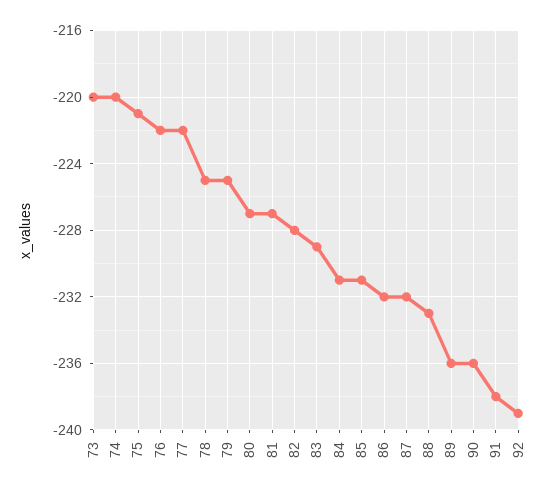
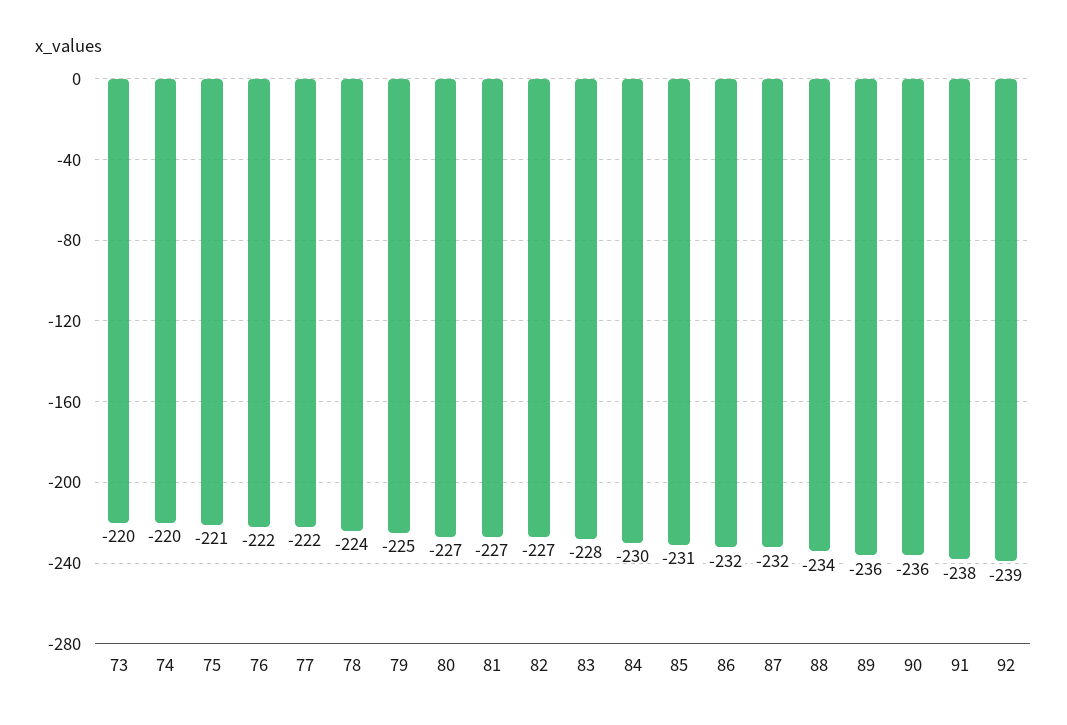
78: -225 -> -224
82: -228 -> -227
83: -229 -> -228
84: -231 -> -230
88: -233 -> -234

